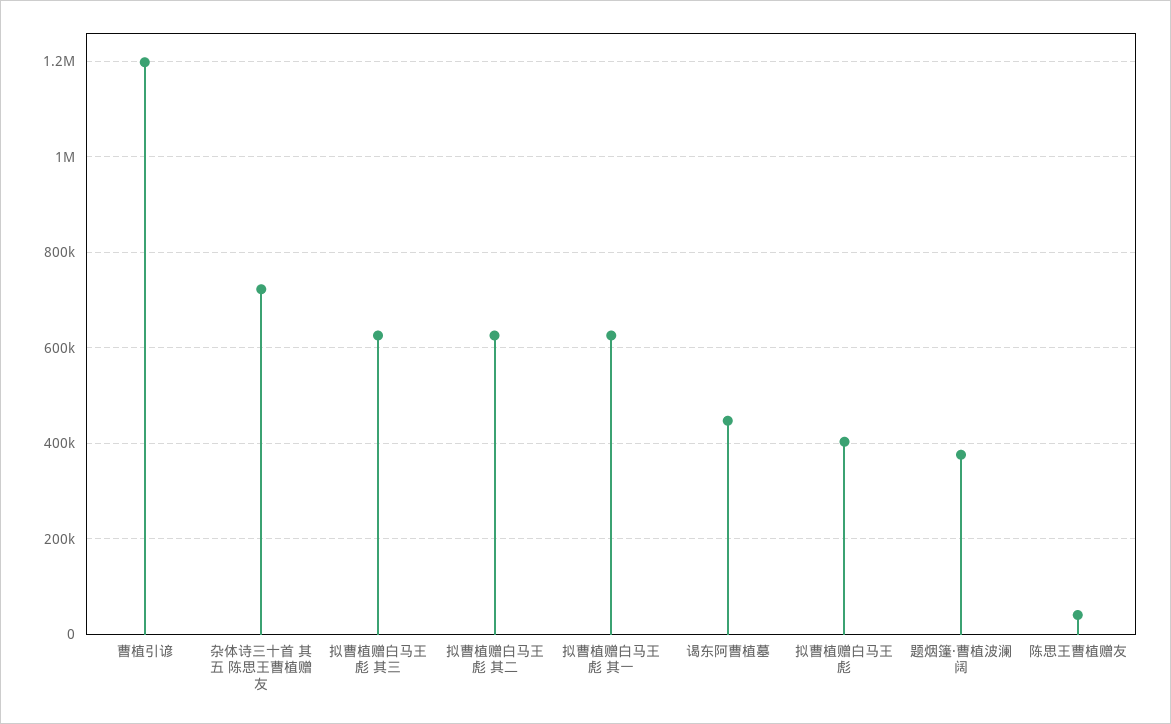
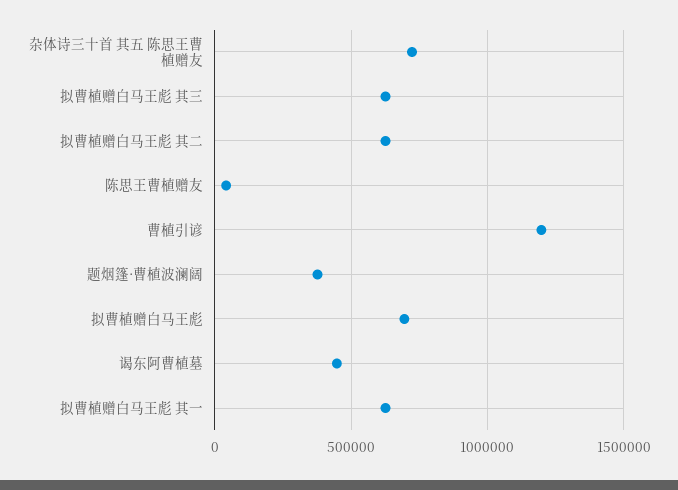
拟曹植赠白马王彪: 400000 -> 700000

